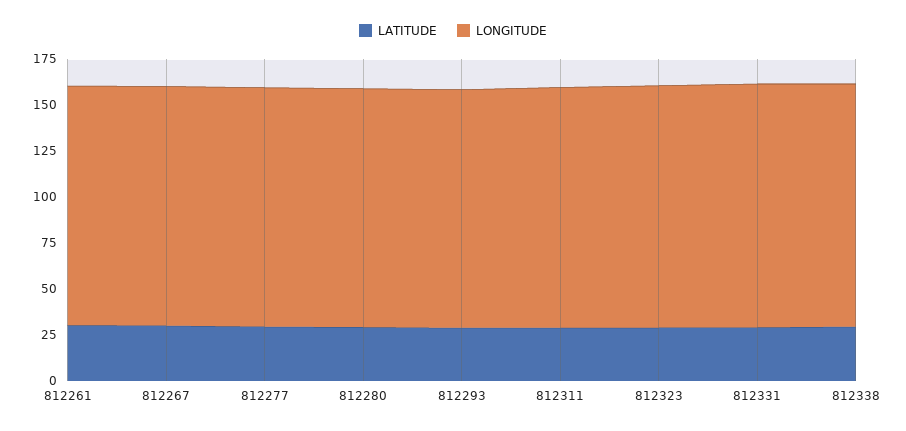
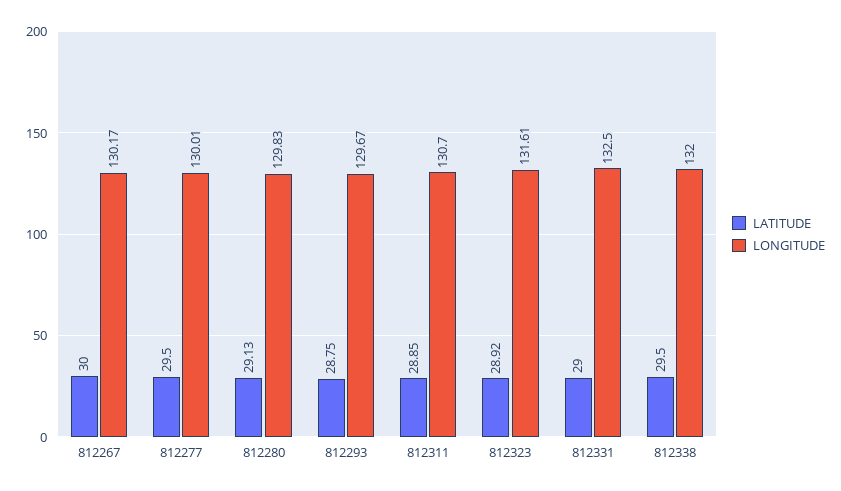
LATITUDE, 812261: 30 -> none
LONGITUDE, 812261: 130 -> none

